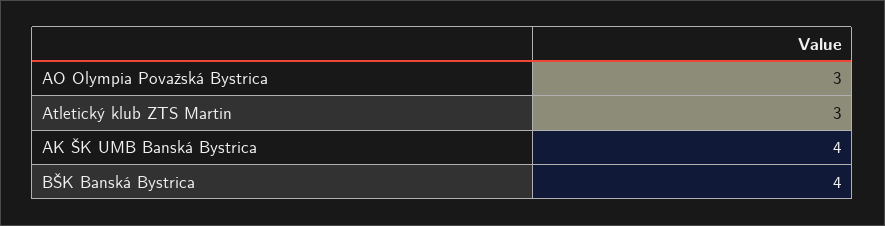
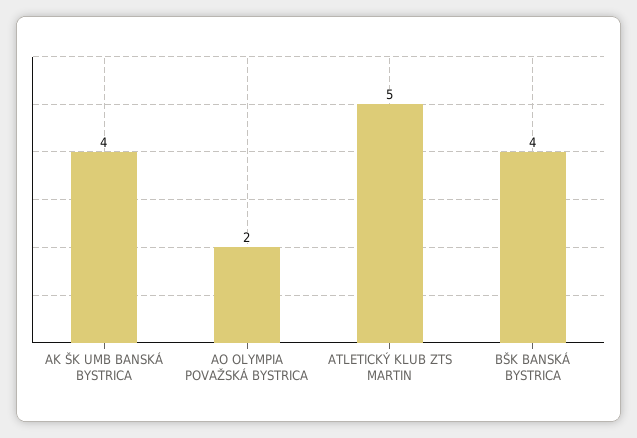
AO Olympia Považská Bystrica: 3 -> 2
Atletický klub ZTS Martin: 3 -> 5

